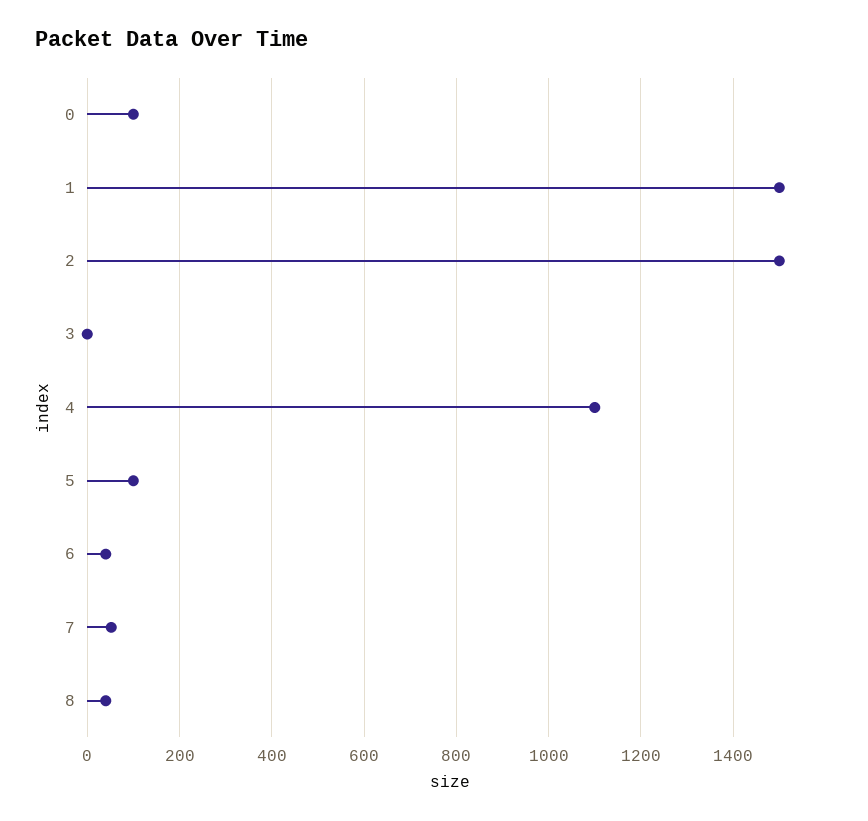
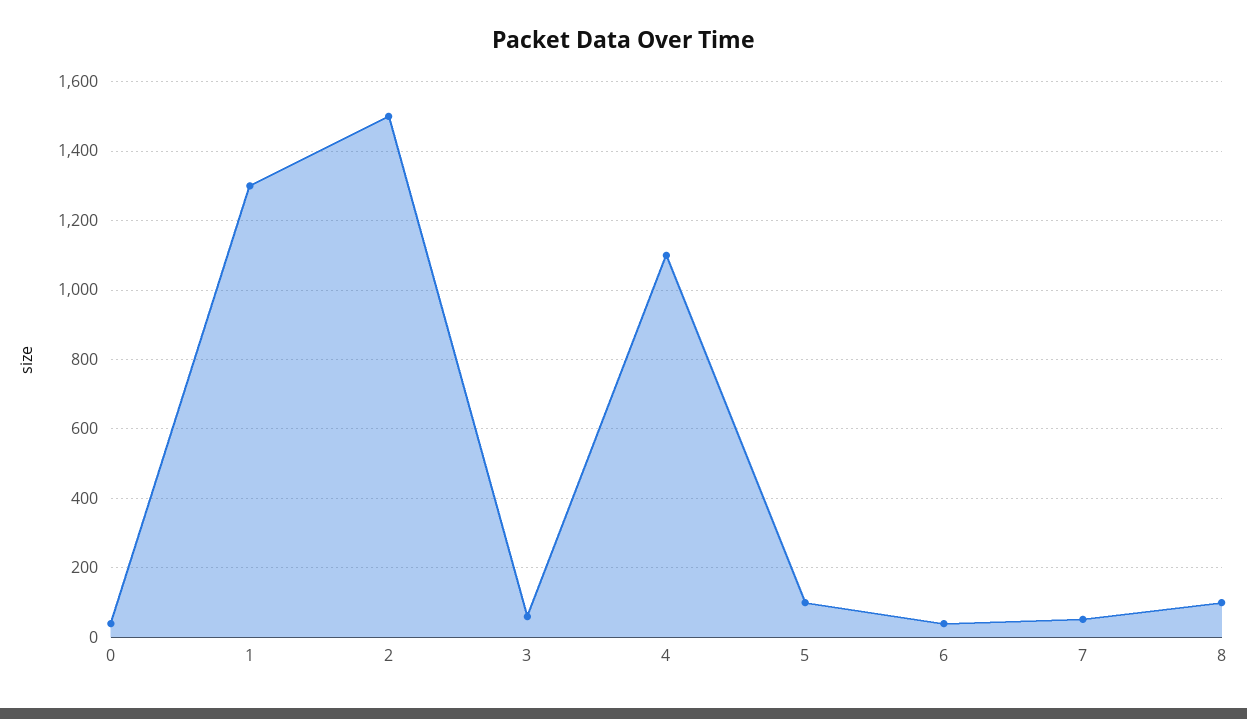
0: 100 -> 40
1: 1500 -> 1300
3: 0 -> 60
8: 40 -> 100

